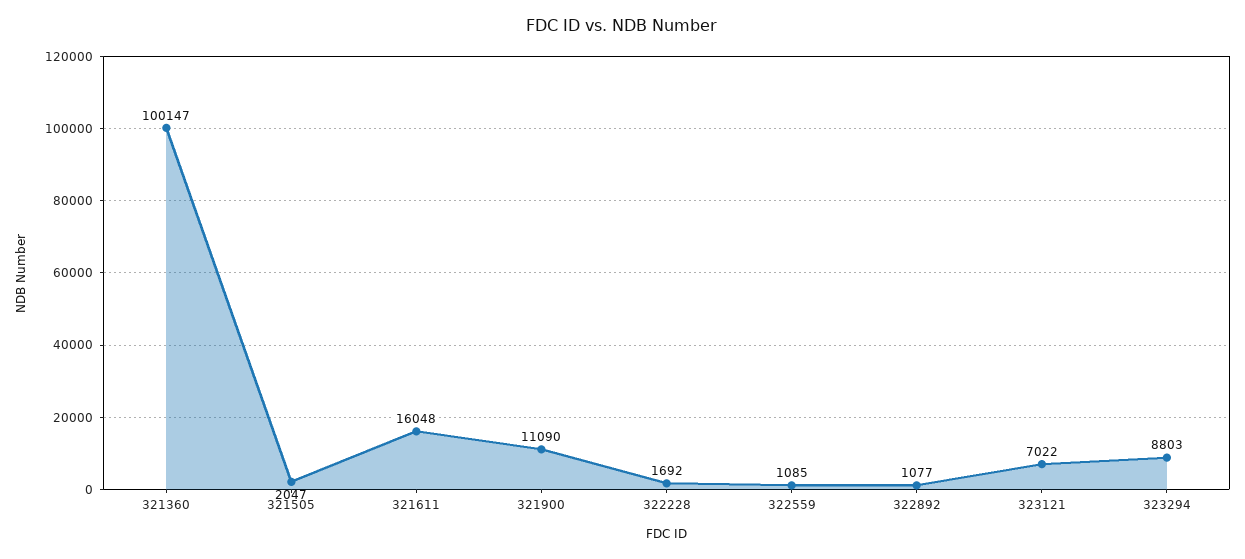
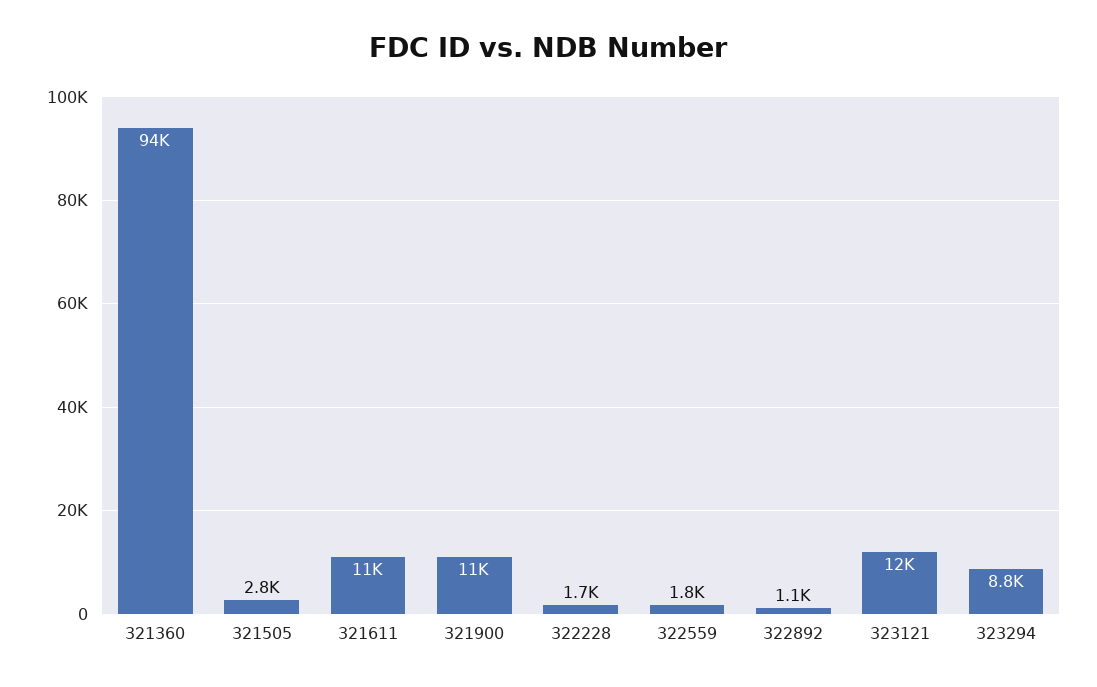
321360: 100147 -> 94000
321505: 2047 -> 2800
321611: 16048 -> 11000
322559: 1085 -> 1800
323121: 7022 -> 12000

